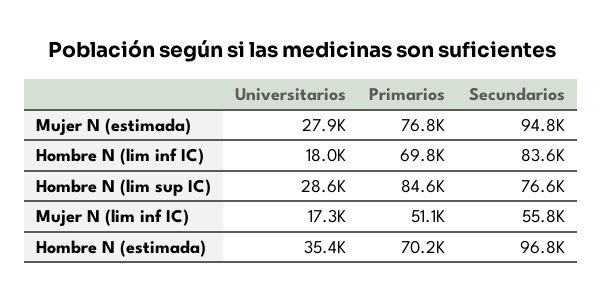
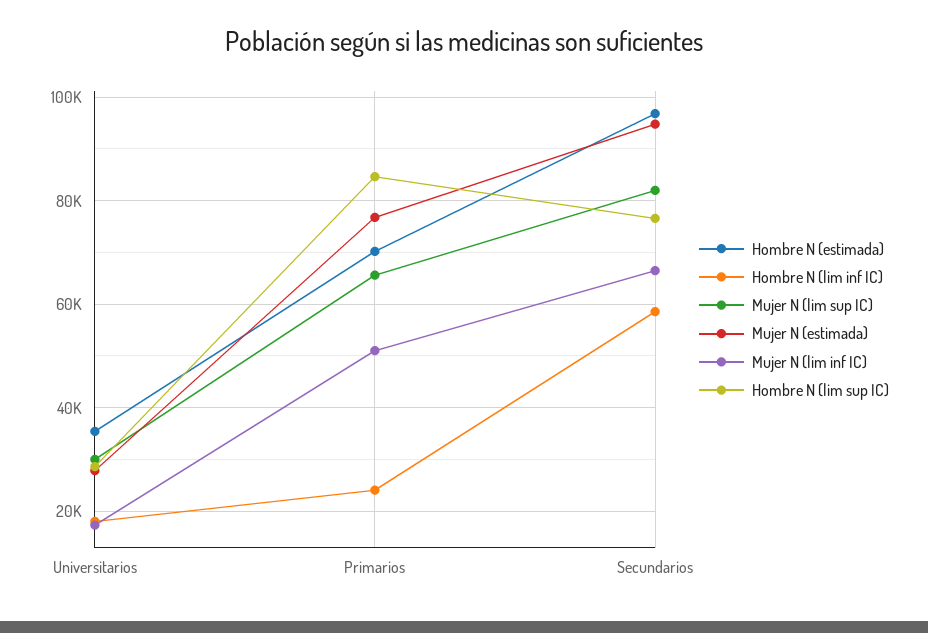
Hombre N (lim inf IC), Primarios: 69800 -> 24000
Hombre N (lim inf IC), Secundarios: 83600 -> 58000
Mujer N (lim inf IC), Secundarios: 55800 -> 66000
Mujer N (lim sup IC), Universitarios: none -> 30000
Mujer N (lim sup IC), Primarios: none -> 66000
Mujer N (lim sup IC), Secundarios: none -> 82000

